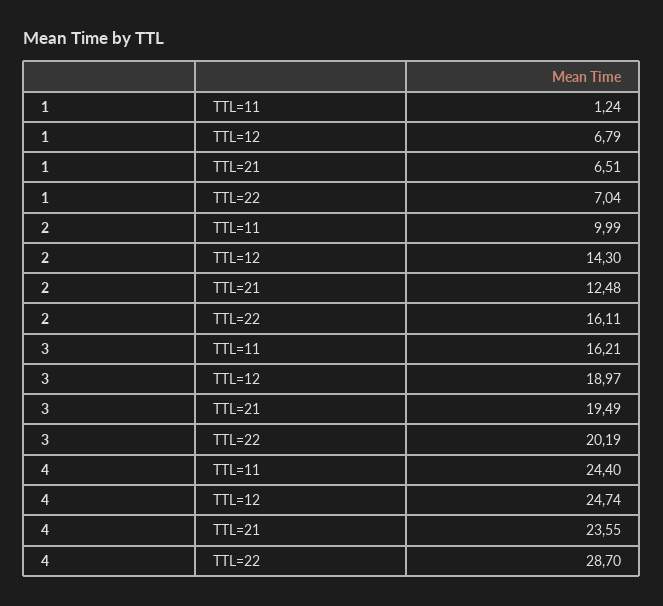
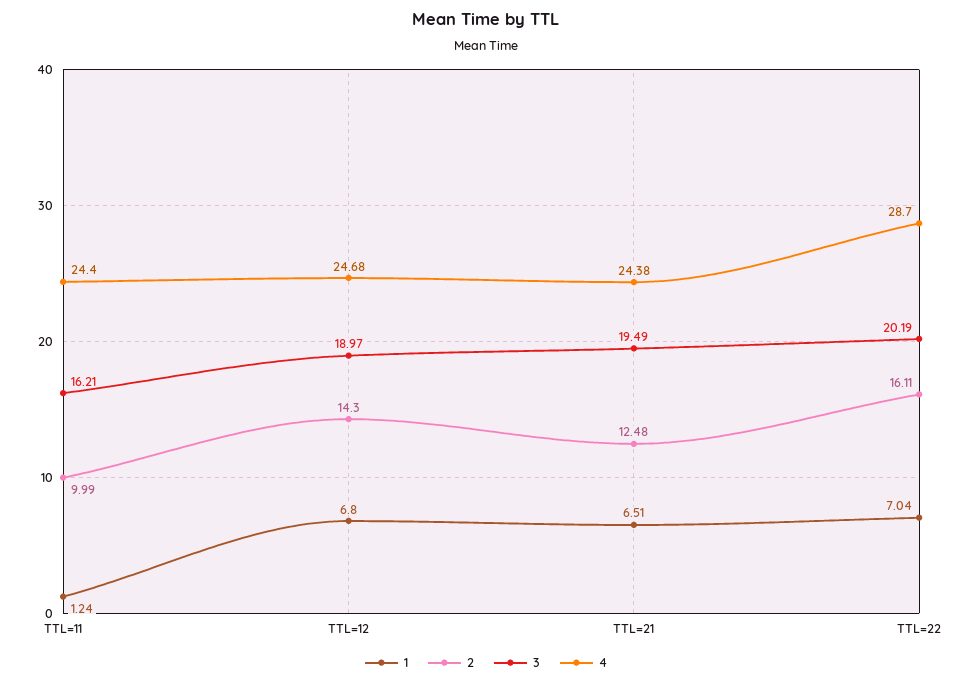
1, TTL=12: 6.79 -> 6.8
4, TTL=12: 24.74 -> 24.68
4, TTL=21: 23.55 -> 24.38

